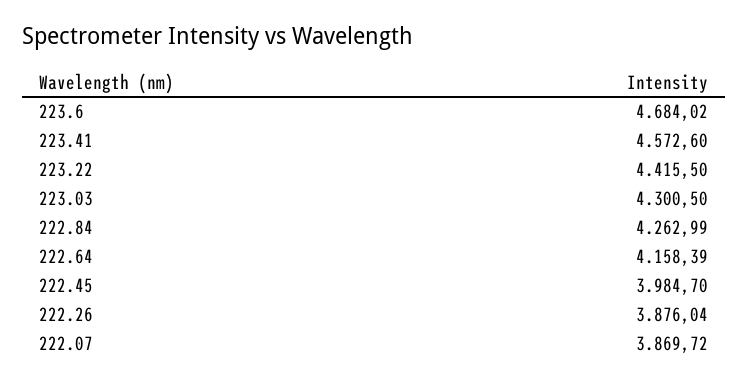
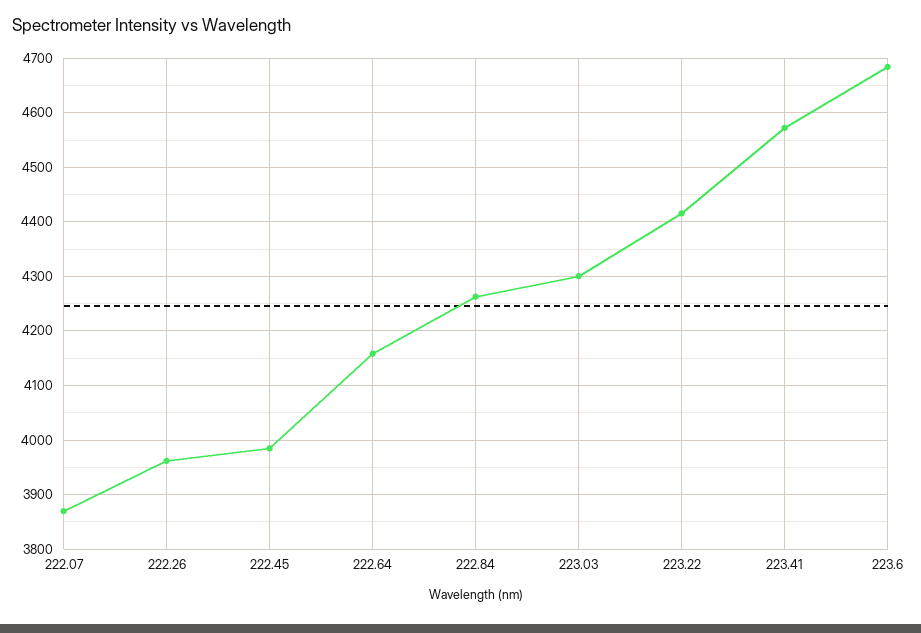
222.26: 3876.04 -> 3960

